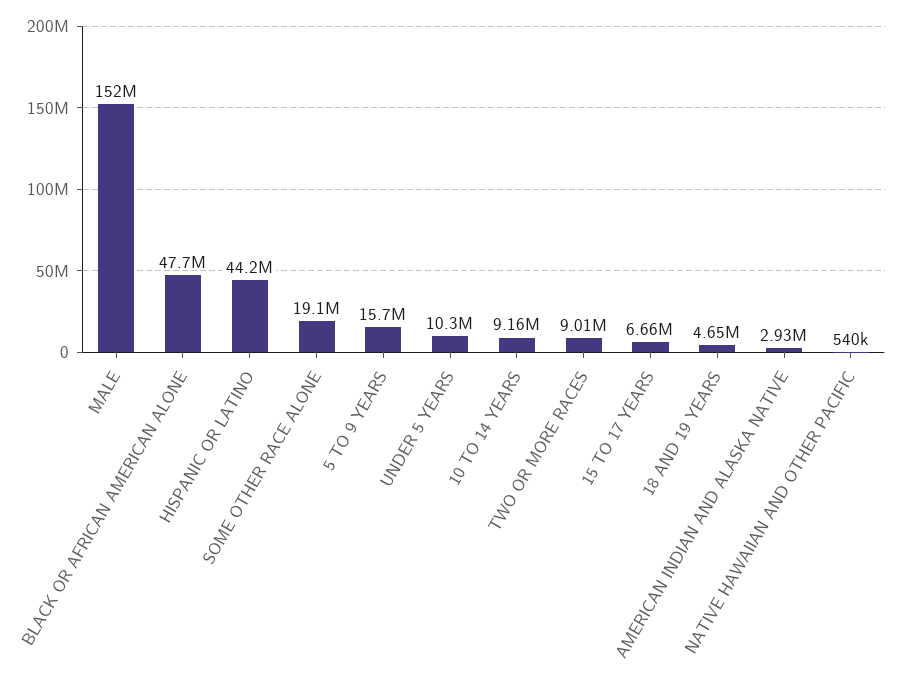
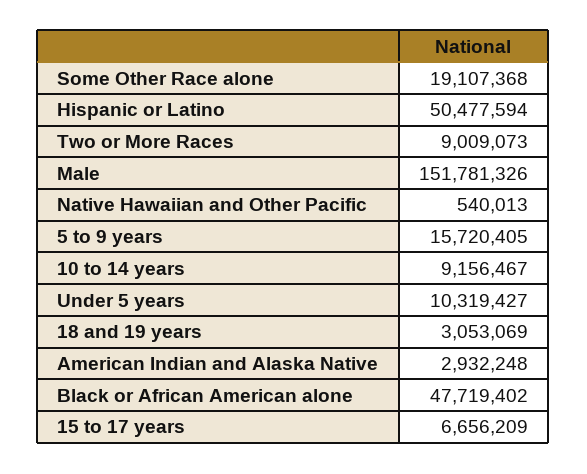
HISPANIC OR LATINO: 44200000 -> 50477594
18 AND 19 YEARS: 4650000 -> 3053069

